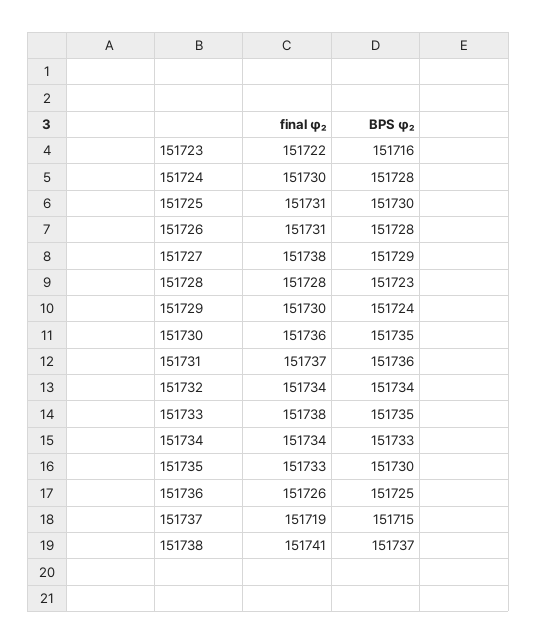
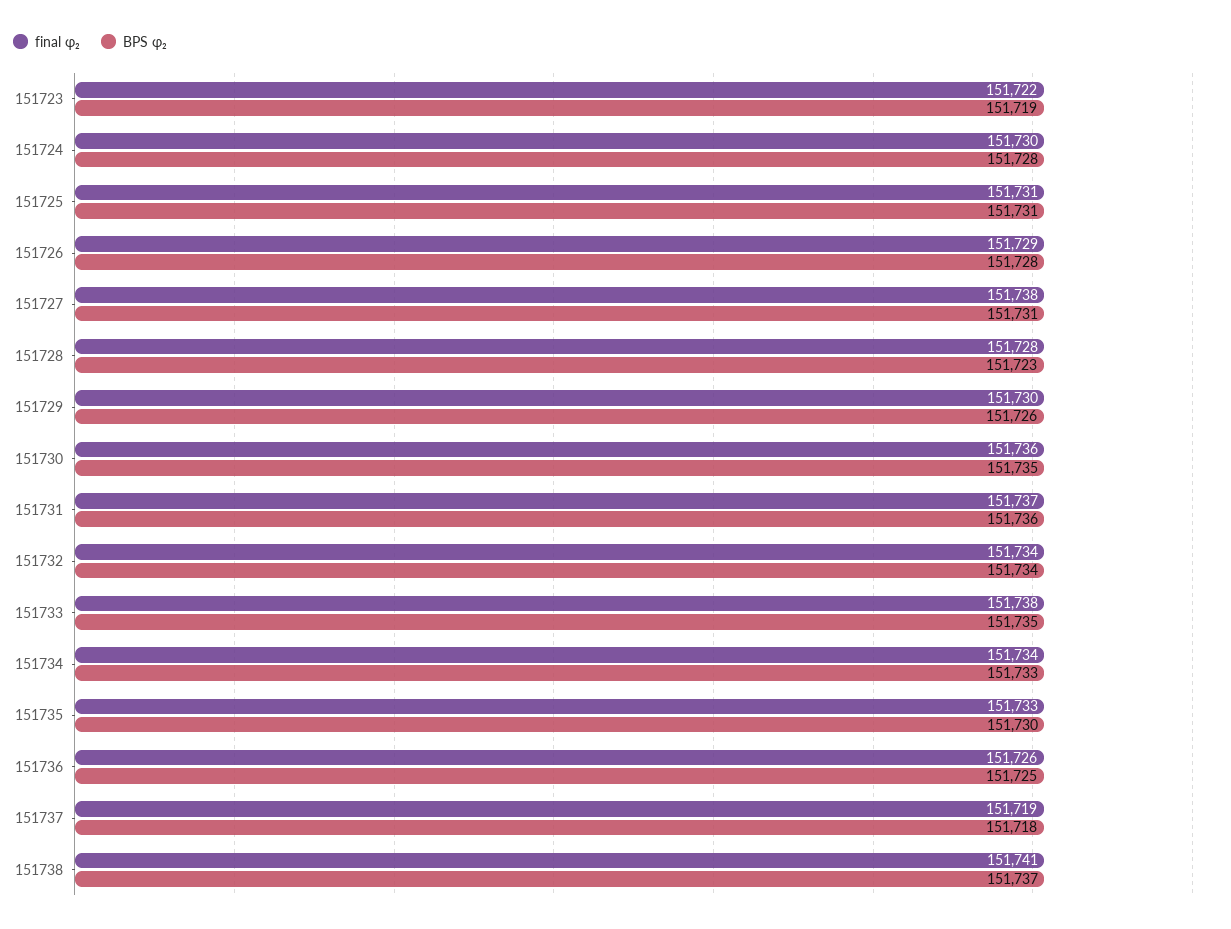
BPS φ₂, 151723: 151716 -> 151719
BPS φ₂, 151725: 151730 -> 151731
final φ₂, 151726: 151731 -> 151729
BPS φ₂, 151727: 151729 -> 151731
BPS φ₂, 151729: 151724 -> 151726
BPS φ₂, 151737: 151715 -> 151718

